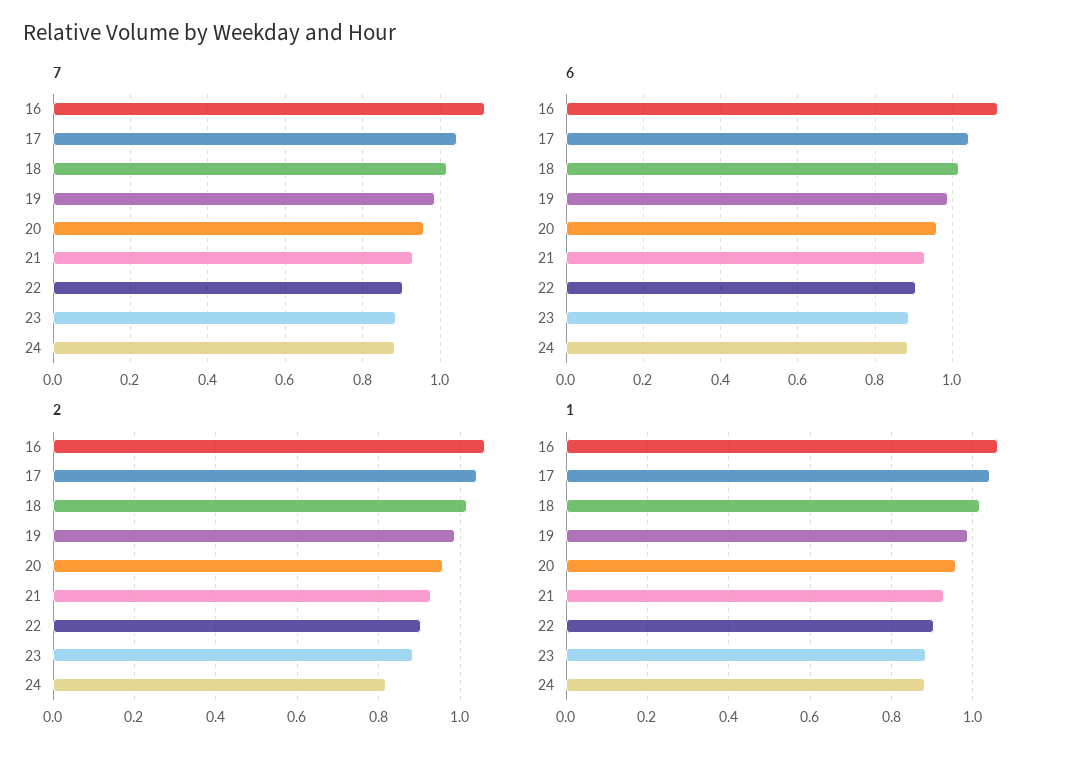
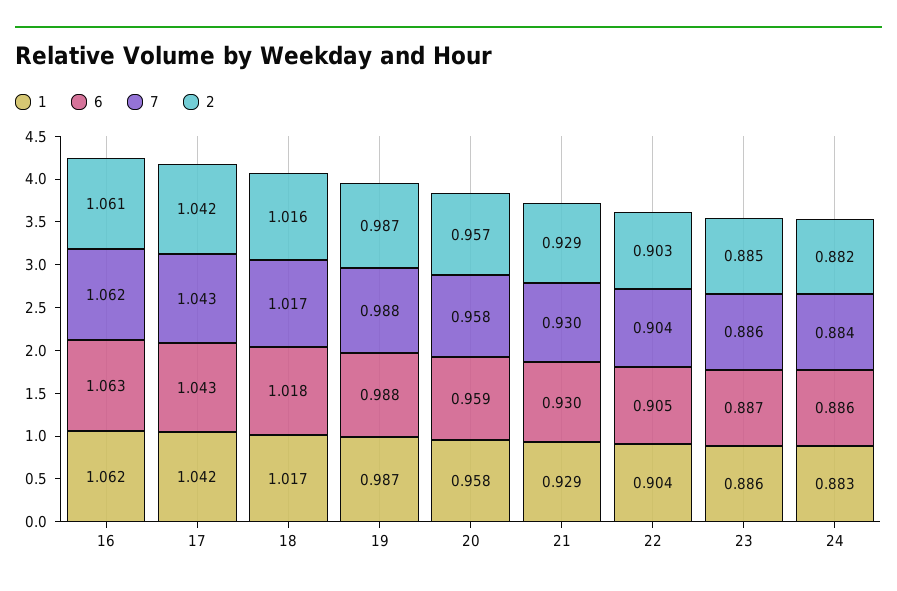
7, 16: 1.12 -> 1.062
6, 16: 1.12 -> 1.063
2, 24: 0.82 -> 0.882

